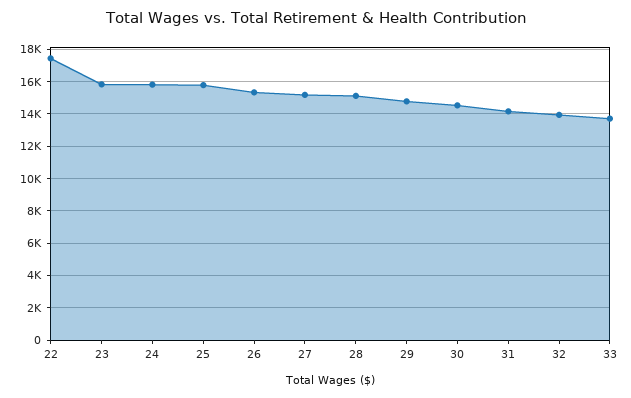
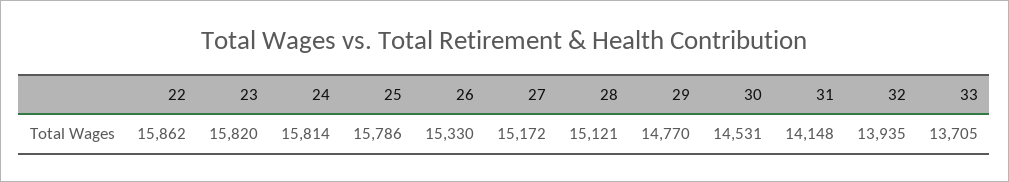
22: 17500 -> 15862

